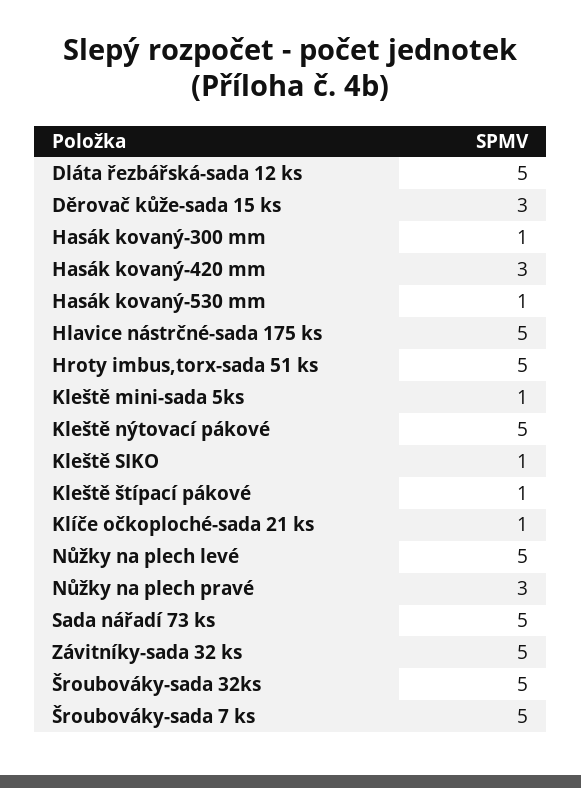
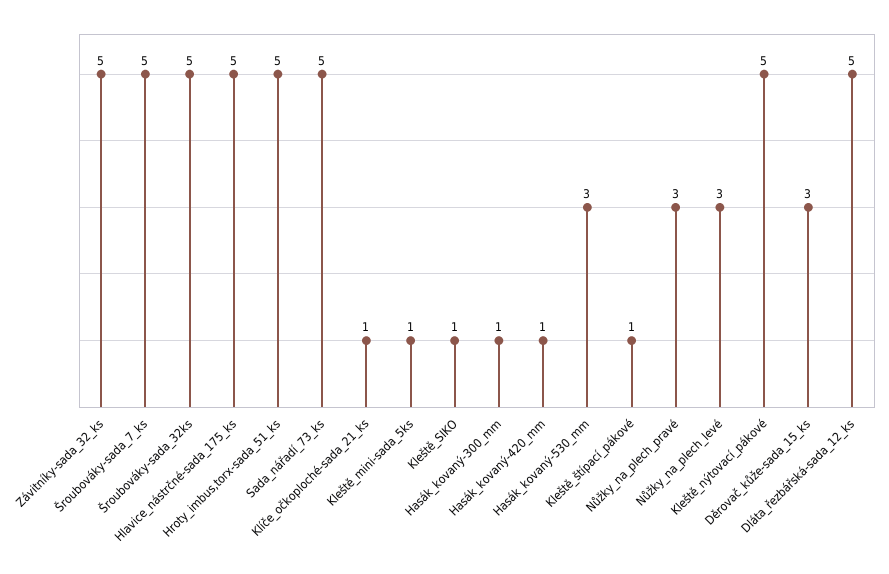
Hasák kovaný-420 mm: 3 -> 1
Hasák kovaný-530 mm: 1 -> 3
Nůžky na plech levé: 5 -> 3

